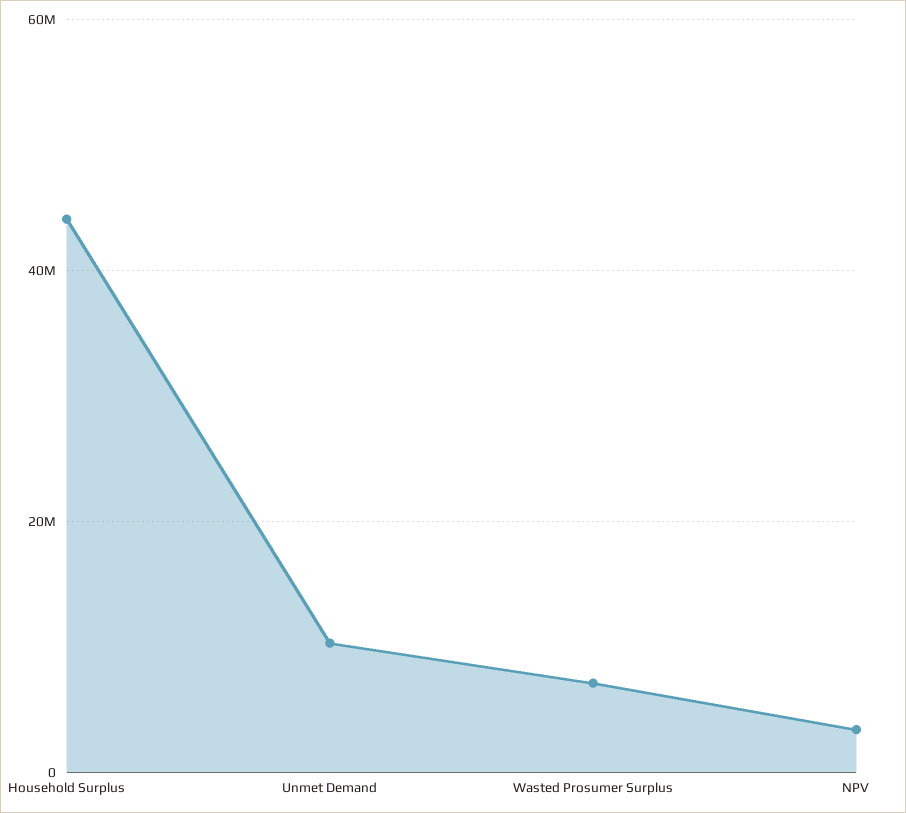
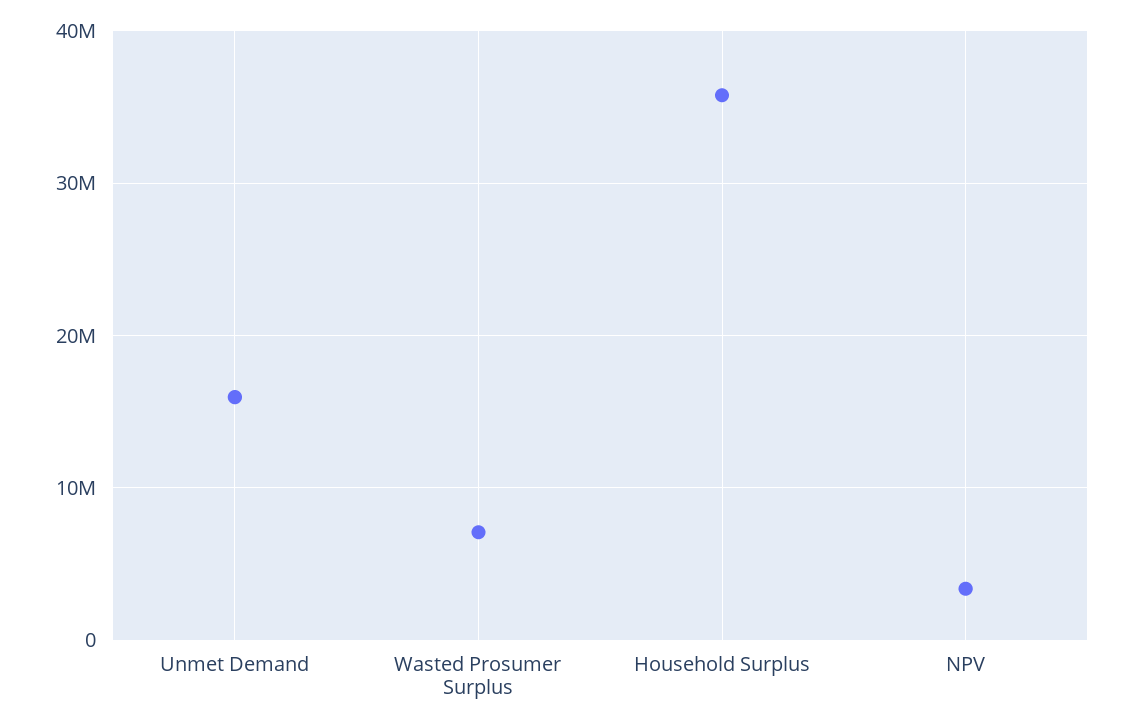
Household Surplus: 44000000 -> 36000000
Unmet Demand: 10000000 -> 16000000

